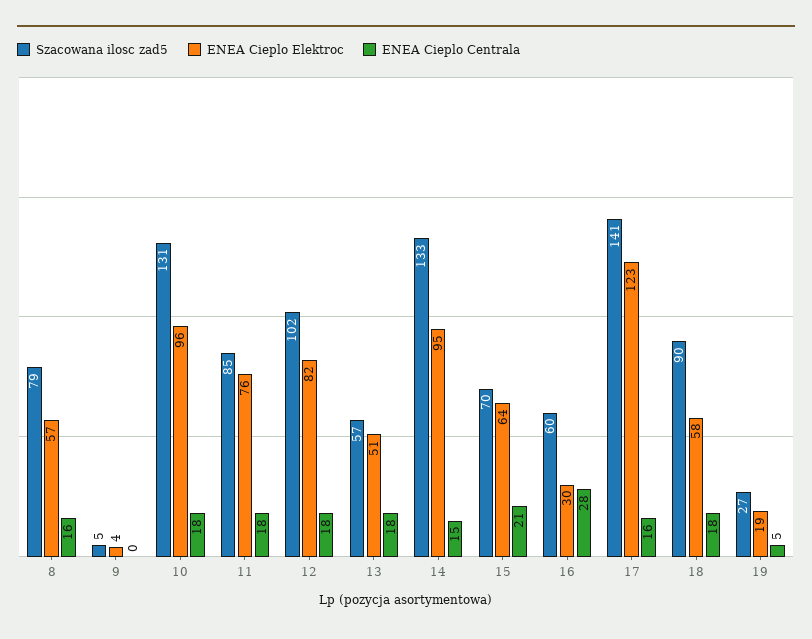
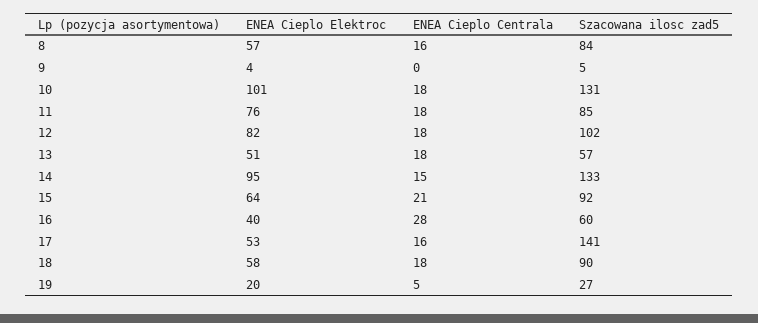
Szacowana ilosc zad5, 8: 79 -> 84
ENEA Cieplo Elektroc, 10: 96 -> 101
Szacowana ilosc zad5, 15: 70 -> 92
ENEA Cieplo Elektroc, 16: 30 -> 40
ENEA Cieplo Elektroc, 17: 123 -> 53
ENEA Cieplo Elektroc, 19: 19 -> 20

